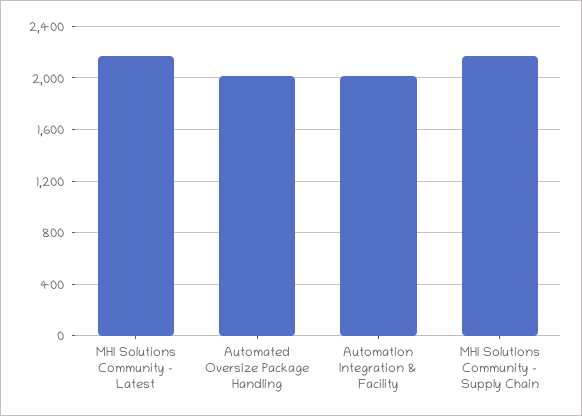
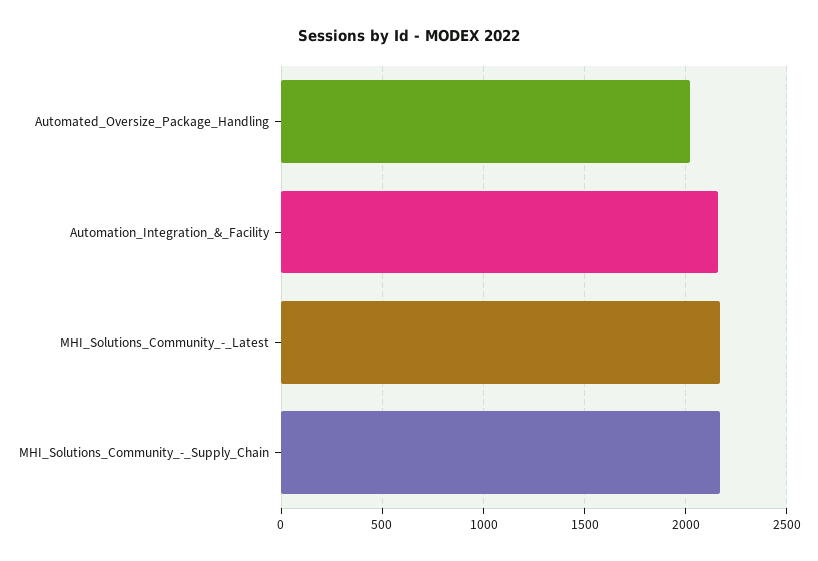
Automation Integration & Facility: 2000 -> 2150

